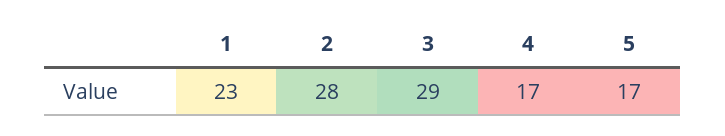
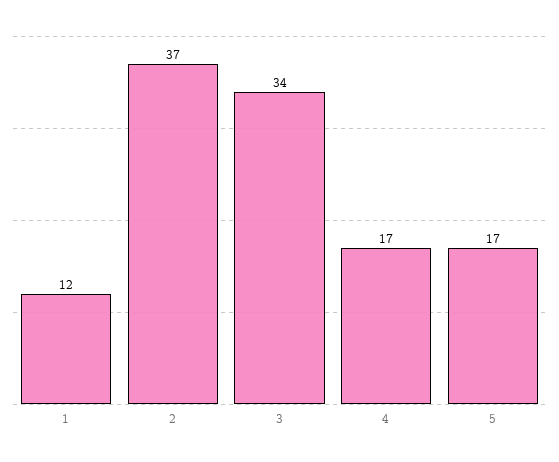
1: 23 -> 12
2: 28 -> 37
3: 29 -> 34

